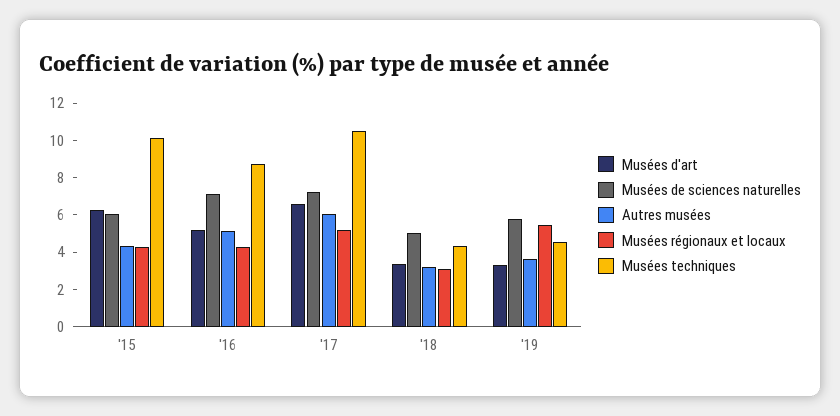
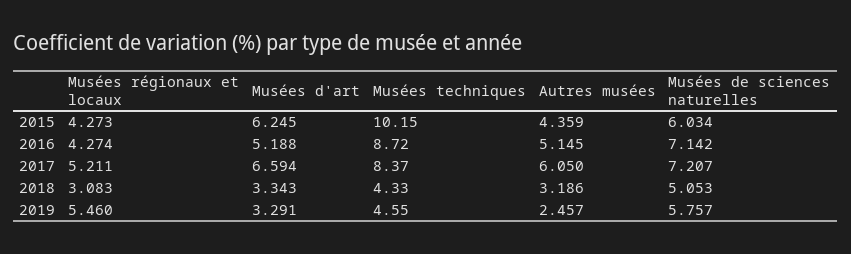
Musées techniques, '17: 10.5 -> 8.37
Autres musées, '19: 3.5 -> 2.457

